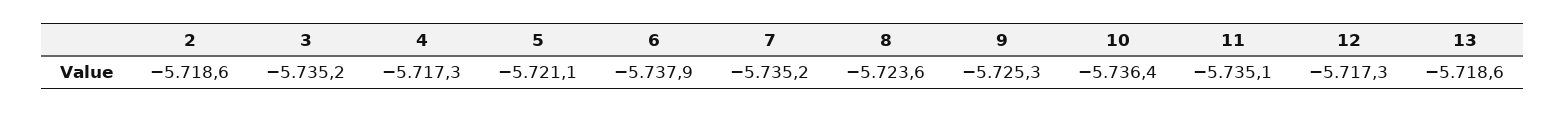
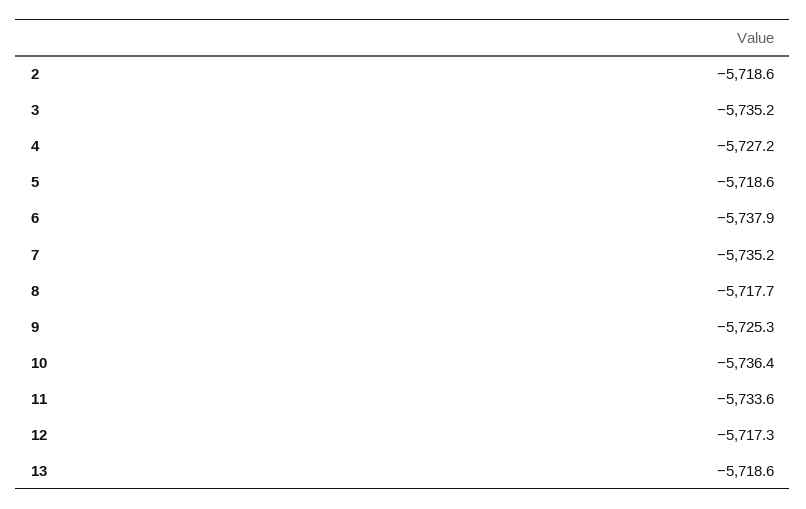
4: -5717.3 -> -5727.2
5: -5721.1 -> -5718.6
8: -5723.6 -> -5717.7
11: -5735.1 -> -5733.6

